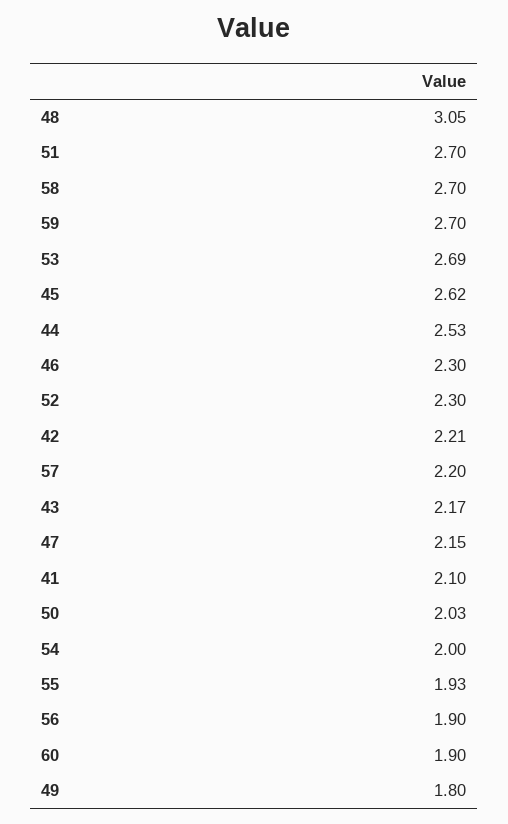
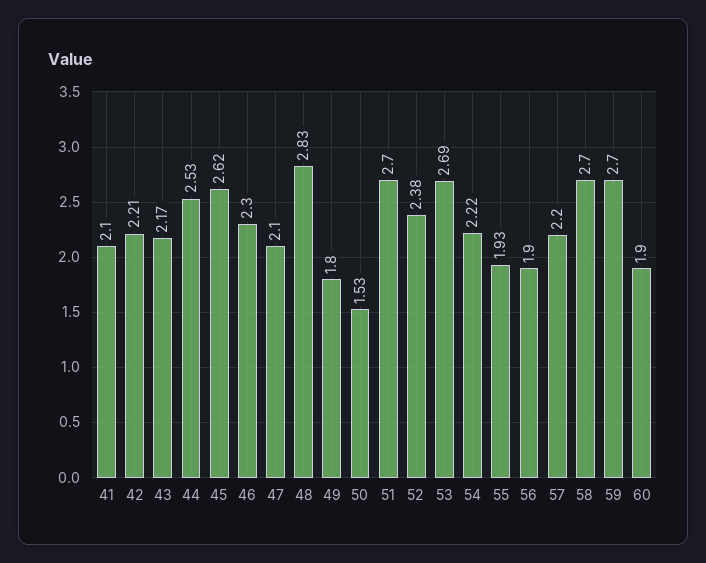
48: 3.05 -> 2.83
52: 2.3 -> 2.38
47: 2.15 -> 2.1
50: 2.03 -> 1.53
54: 2 -> 2.22

